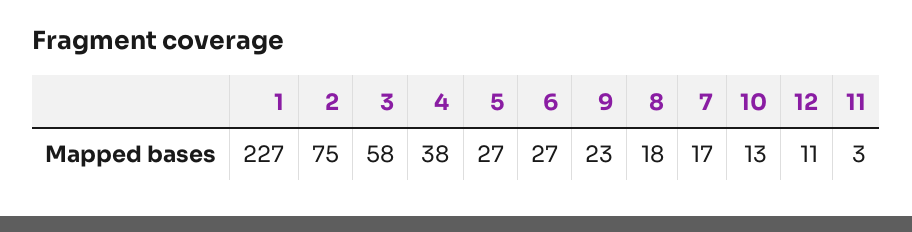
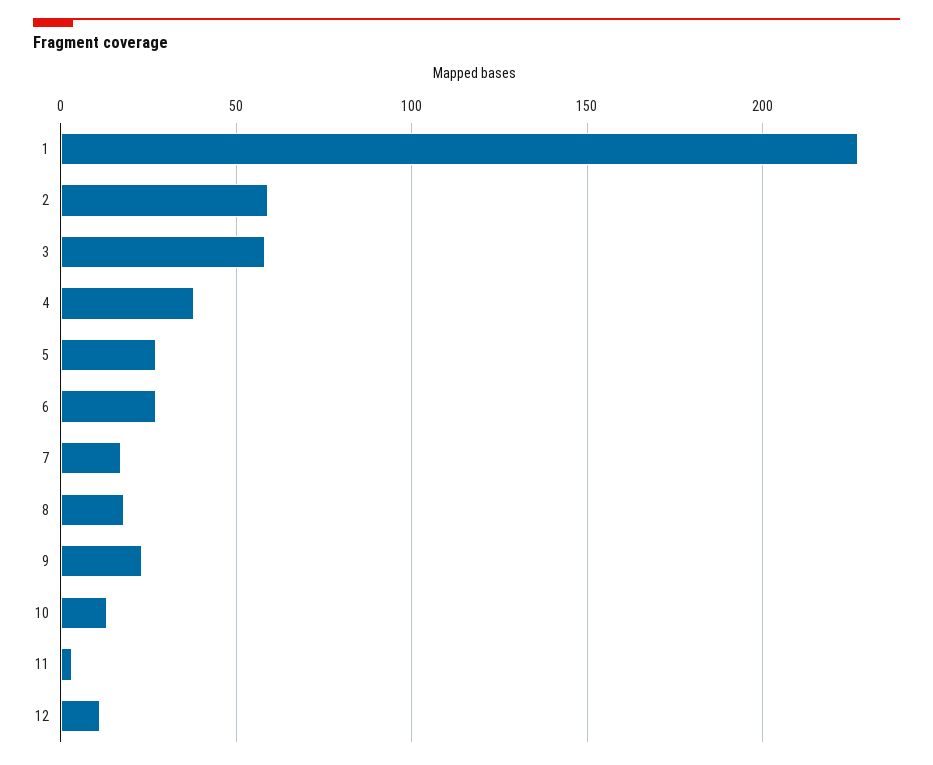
2: 75 -> 60

